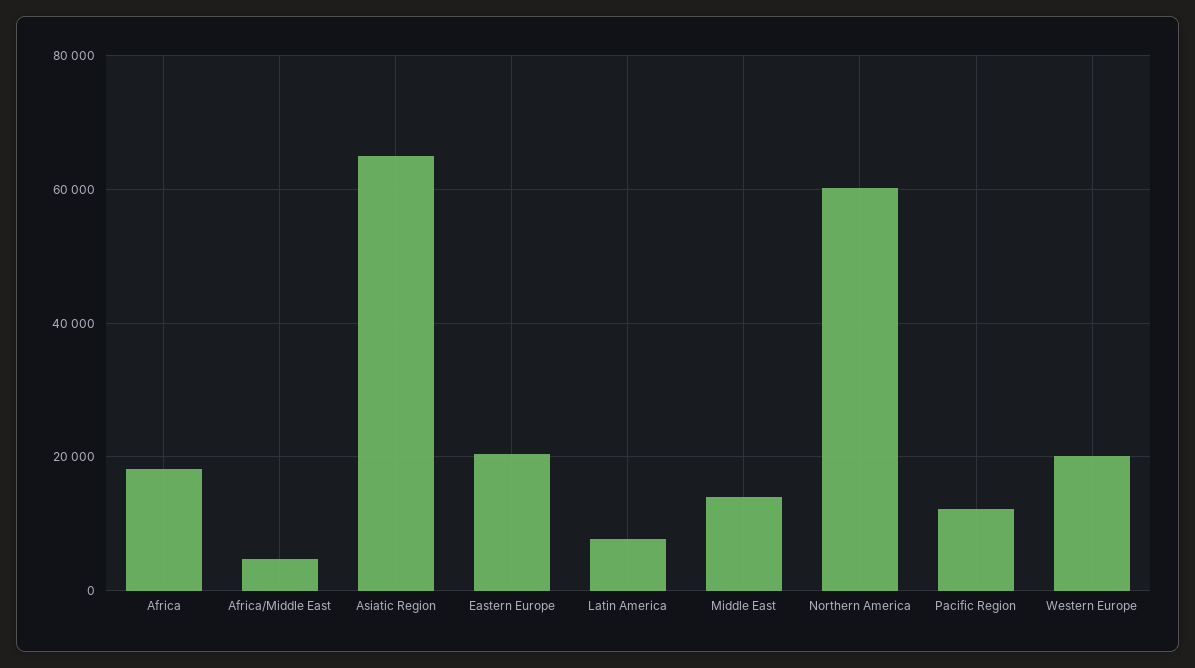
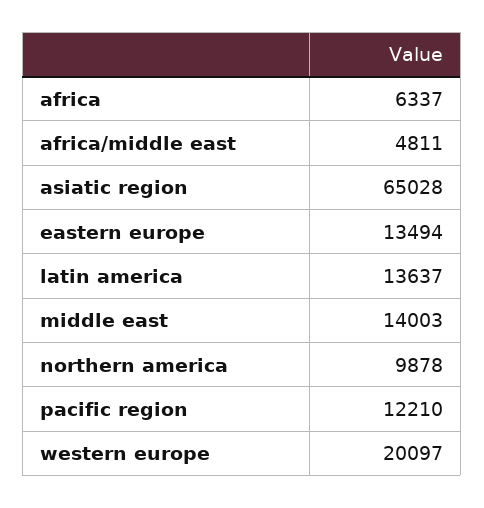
Africa: 18000 -> 6337
Eastern Europe: 20000 -> 13494
Latin America: 8000 -> 13637
Northern America: 60000 -> 9878

